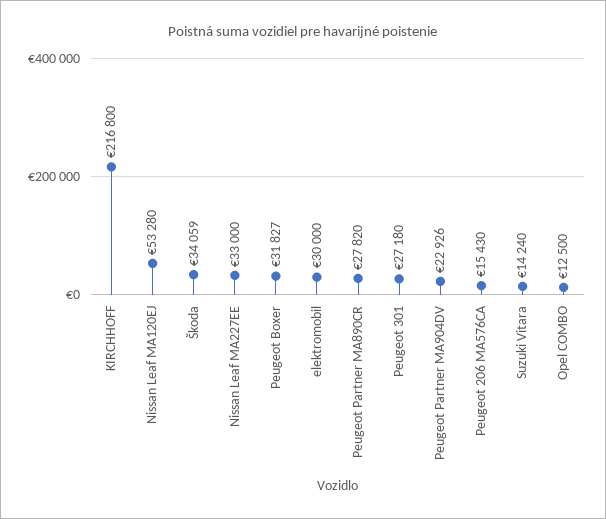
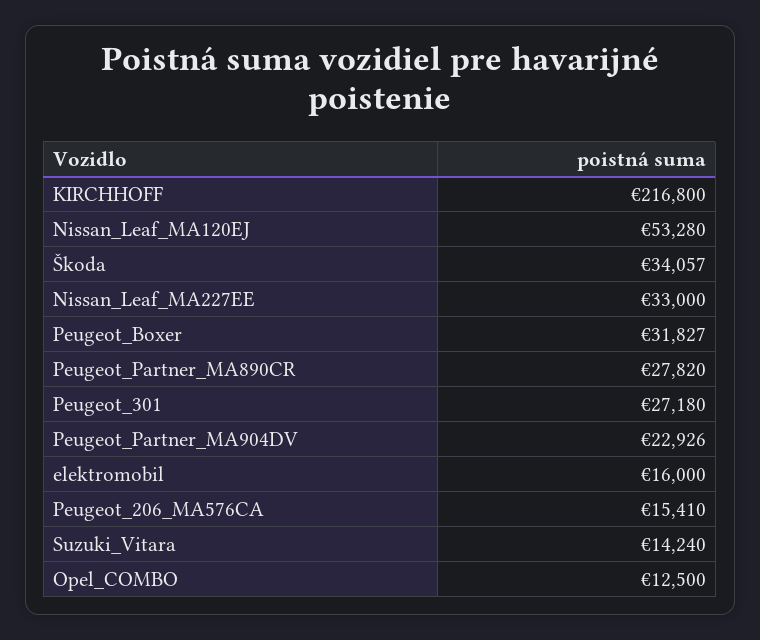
Škoda: 34059 -> 34057
elektromobil: 30000 -> 16000
Peugeot 206 MA576CA: 15430 -> 15410

